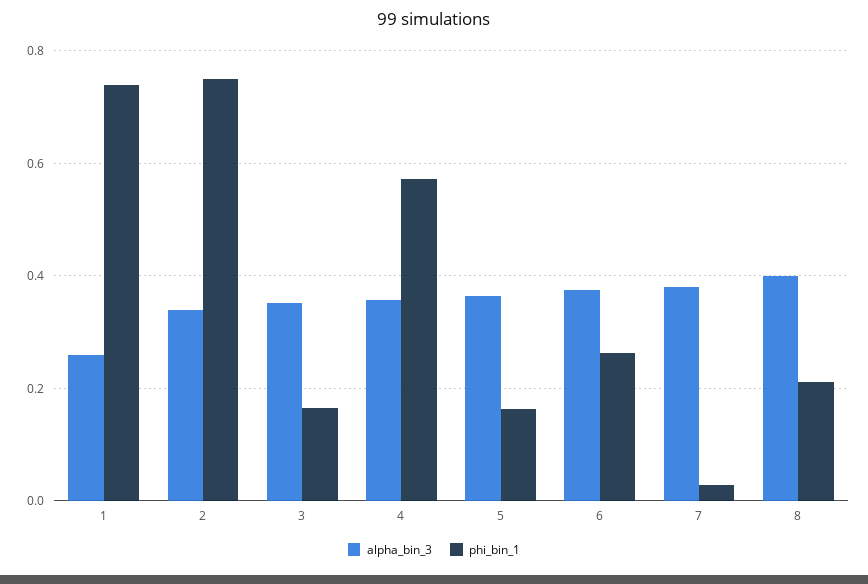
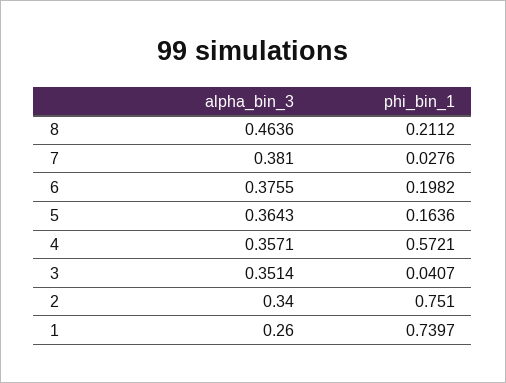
phi_bin_1, 3: 0.16 -> 0.0407
phi_bin_1, 6: 0.26 -> 0.1982
alpha_bin_3, 8: 0.4 -> 0.4636

